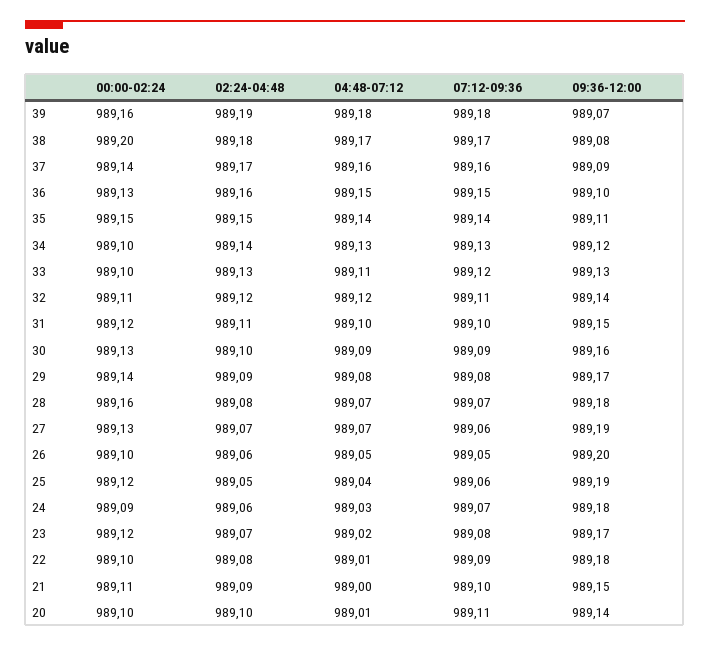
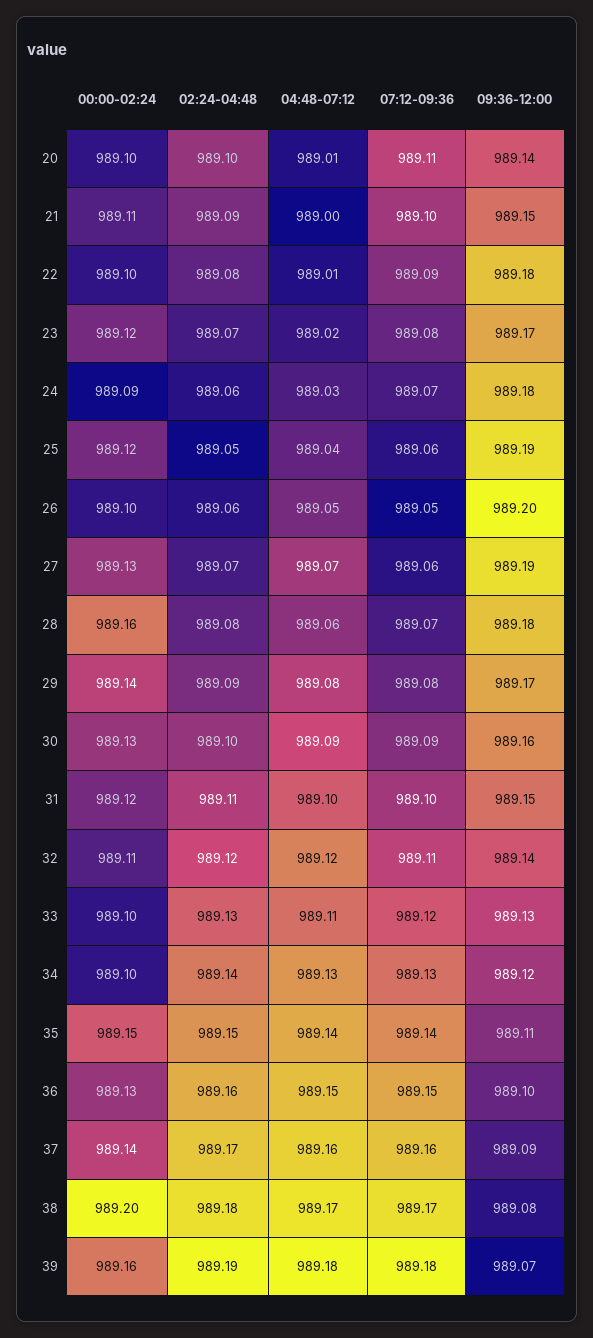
04:48-07:12, 28: 989.07 -> 989.06

